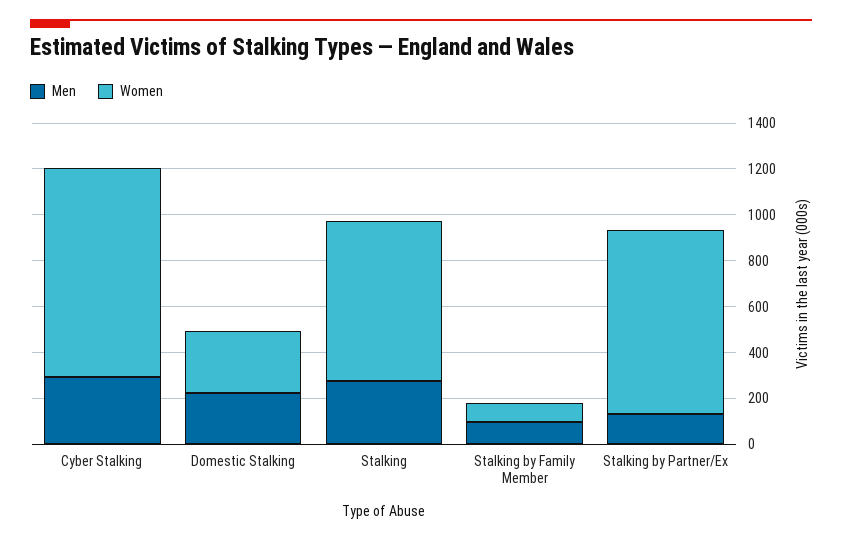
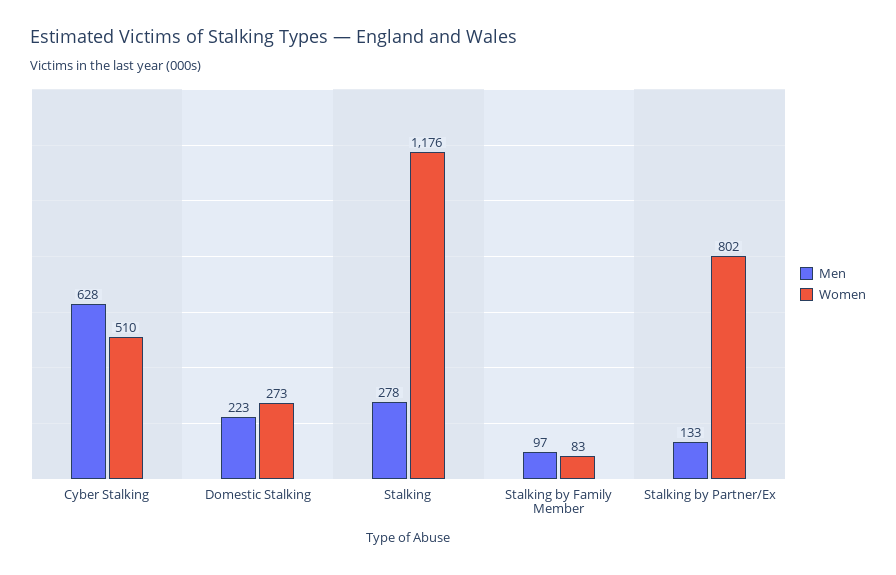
Men, Cyber Stalking: 300 -> 628
Women, Cyber Stalking: 900 -> 510
Women, Stalking: 700 -> 1176

